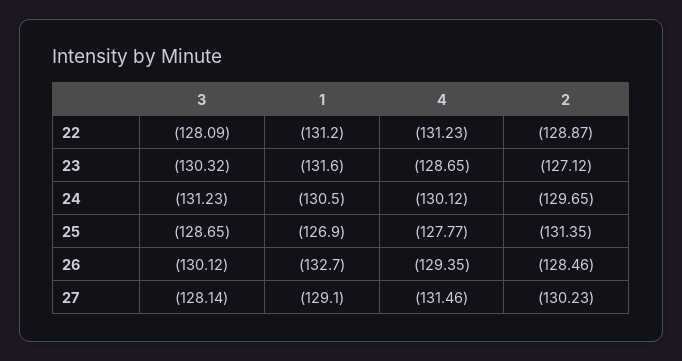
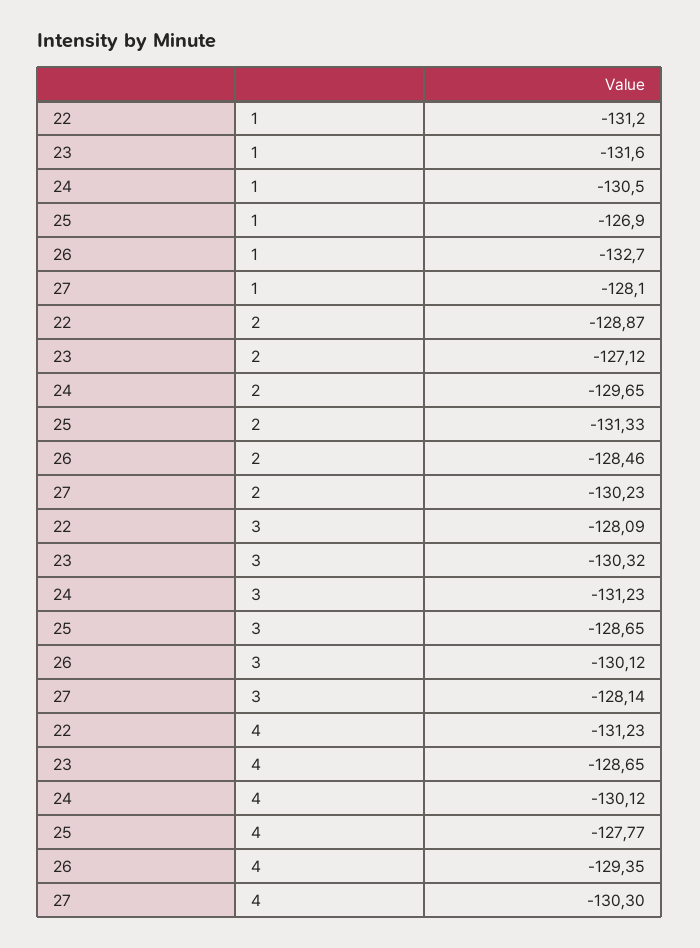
2, 25: -131.35 -> -131.33
1, 27: -129.1 -> -128.1
4, 27: -131.46 -> -130.3

